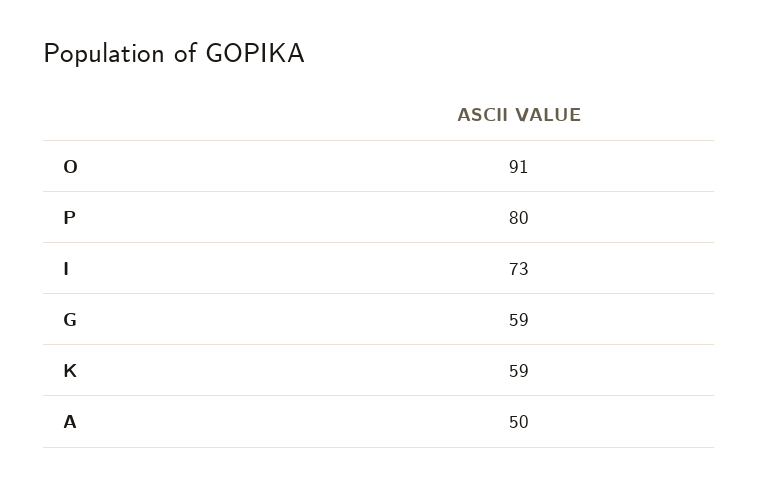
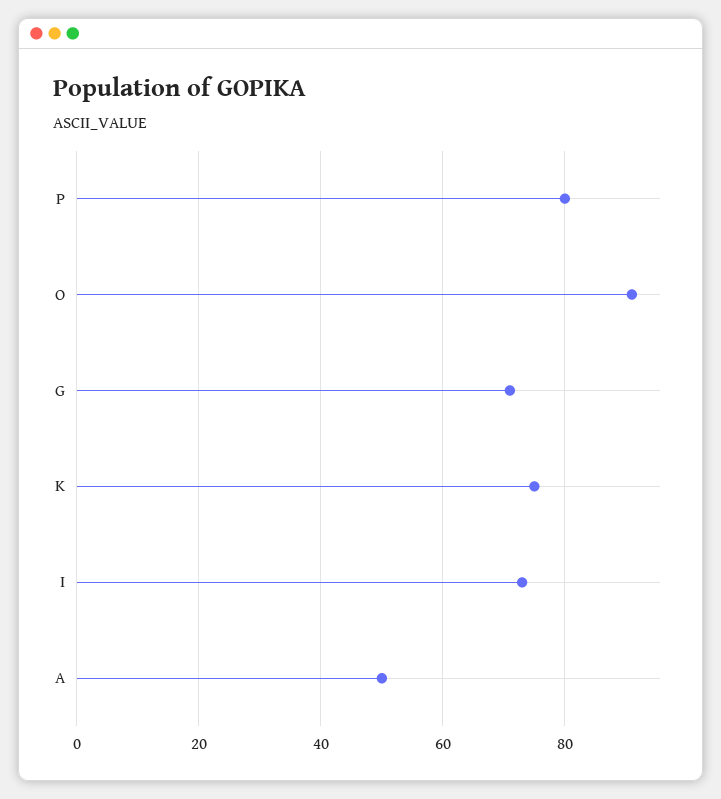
G: 59 -> 70
K: 59 -> 75

